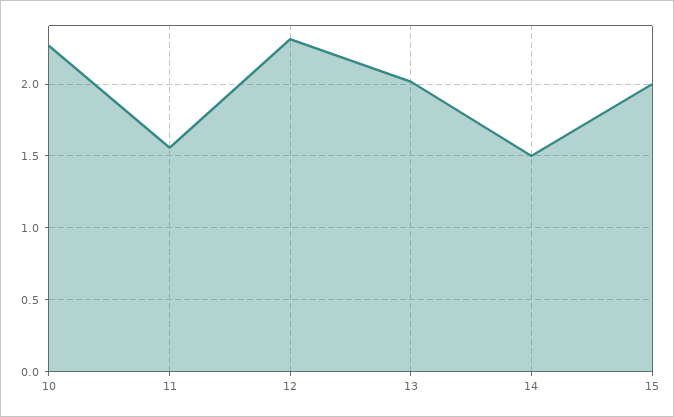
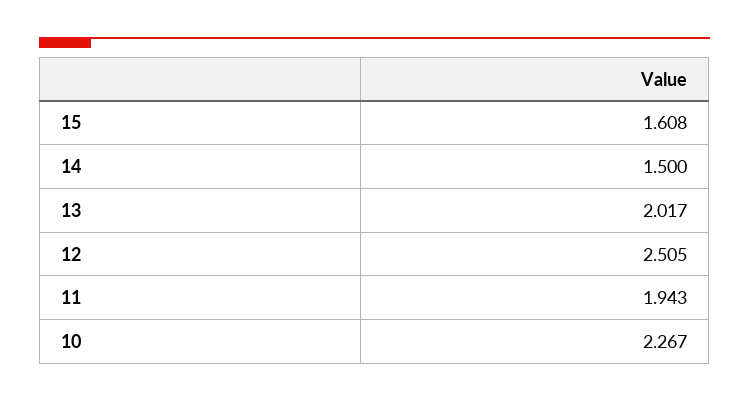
11: 1.55 -> 1.943
12: 2.3 -> 2.505
15: 2 -> 1.608

